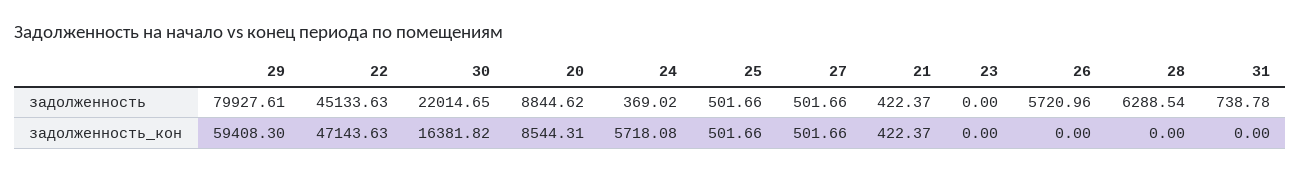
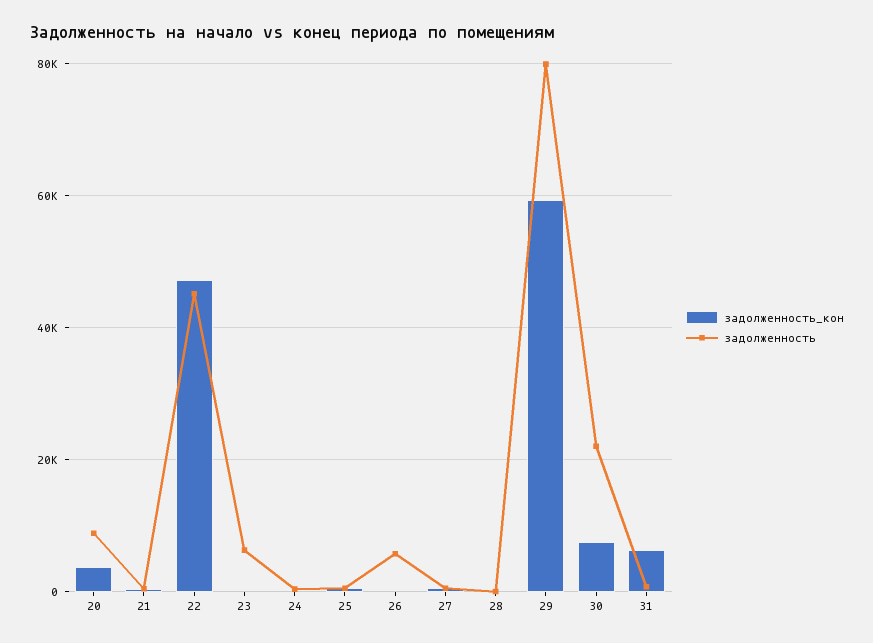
задолженность, 23: 0 -> 6000
задолженность, 28: 6288.54 -> 0
задолженность_кон, 30: 16381.82 -> 8000
задолженность_кон, 20: 8544.31 -> 4000
задолженность_кон, 24: 5718.08 -> 0
задолженность_кон, 31: 0 -> 6000

